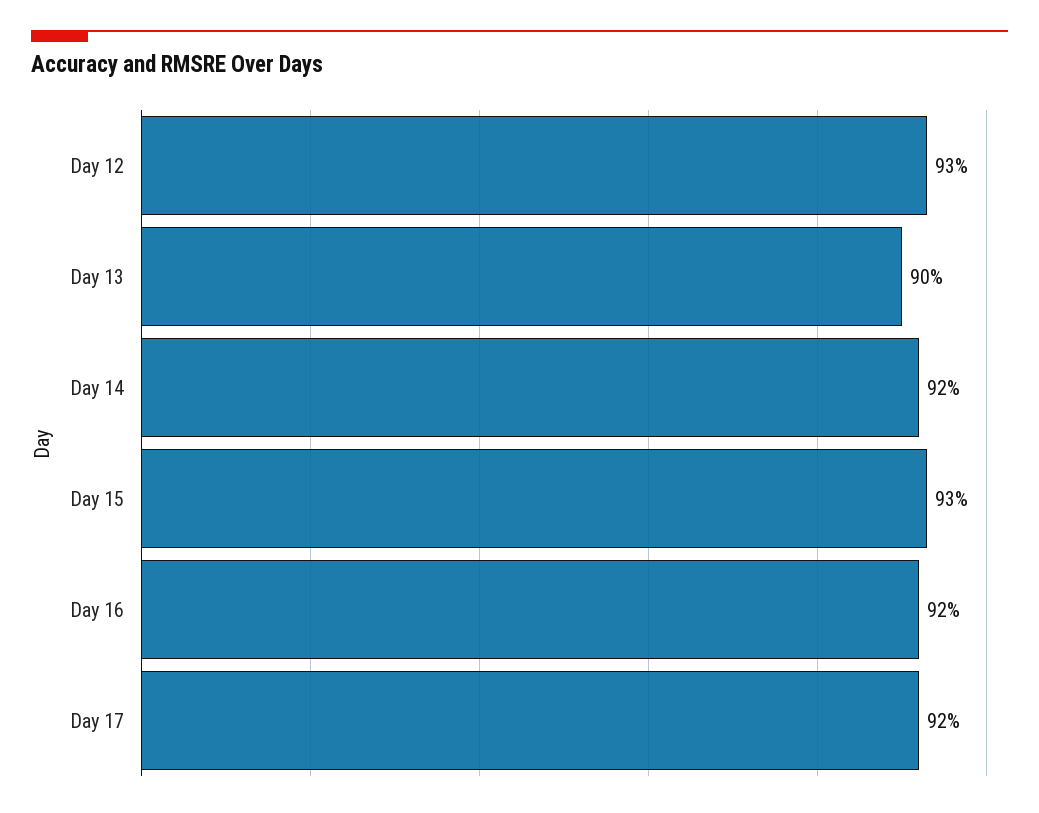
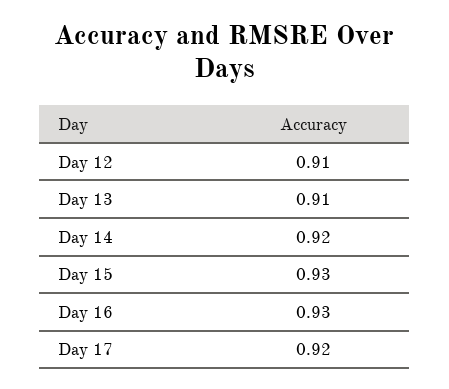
Day 12: 0.93 -> 0.91
Day 13: 0.9 -> 0.91
Day 16: 0.92 -> 0.93

